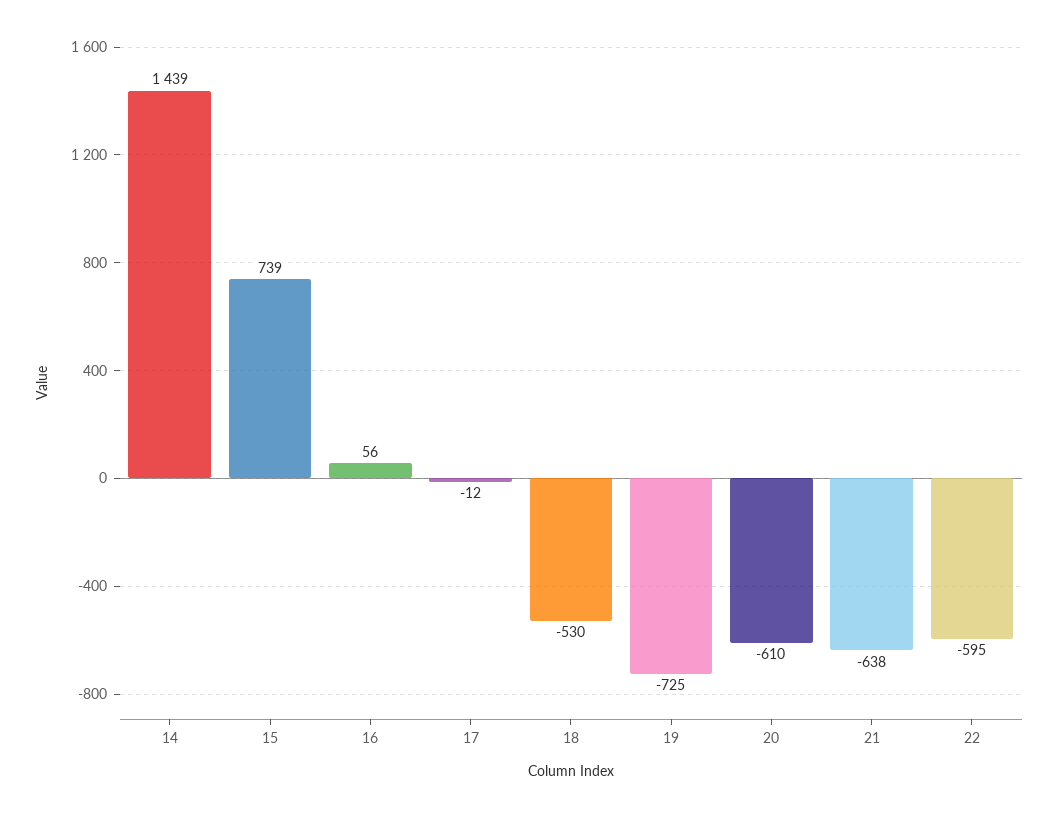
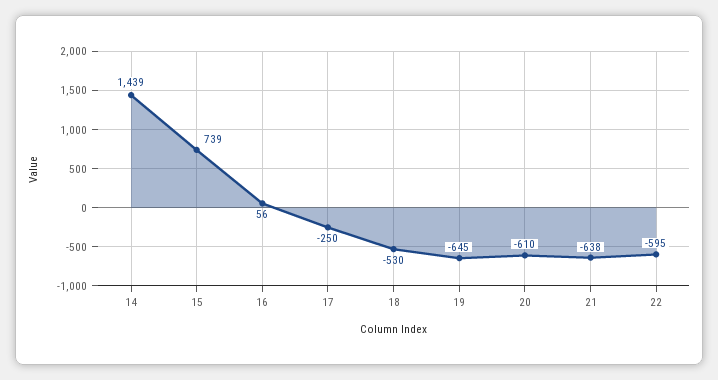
17: -12 -> -250
19: -725 -> -645

